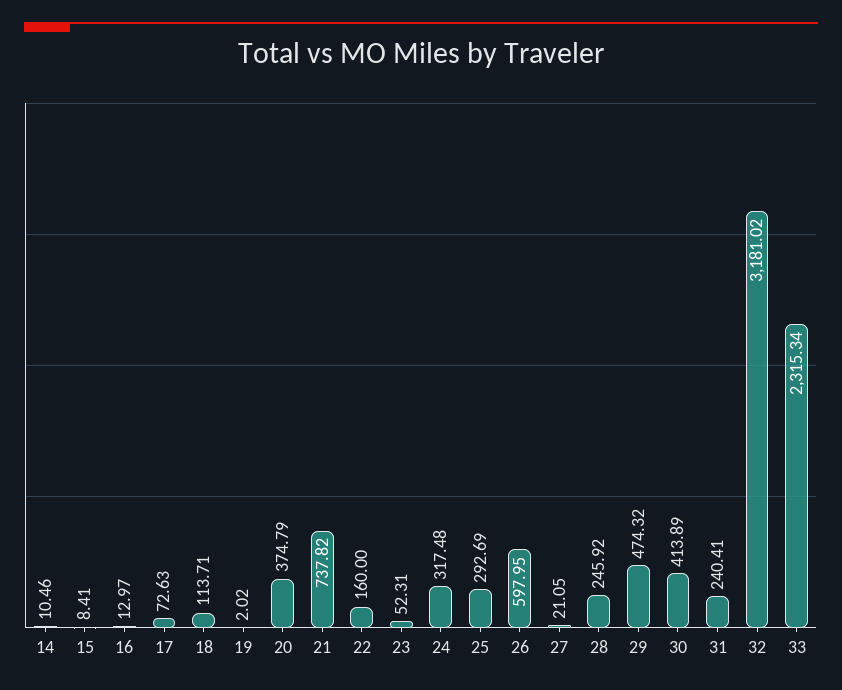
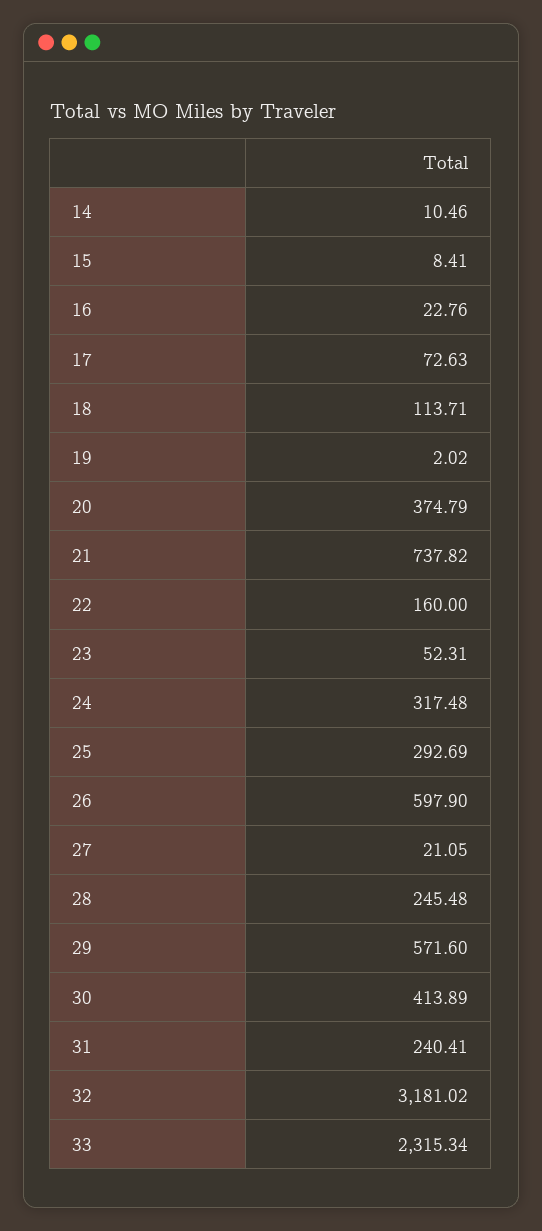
16: 12.97 -> 22.76
26: 597.95 -> 597.9
28: 245.92 -> 245.48
29: 474.32 -> 571.6

